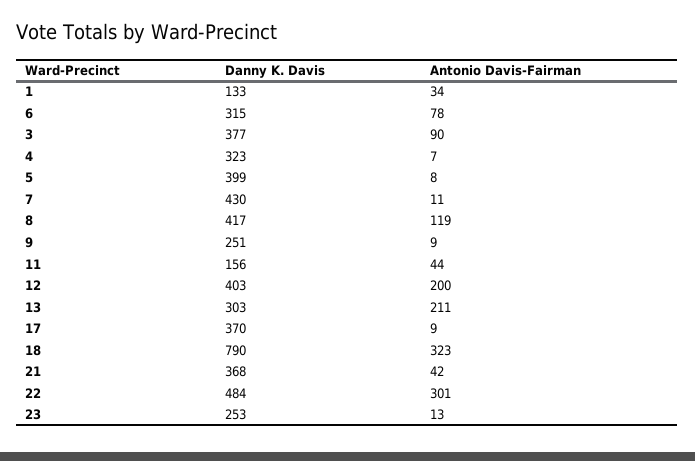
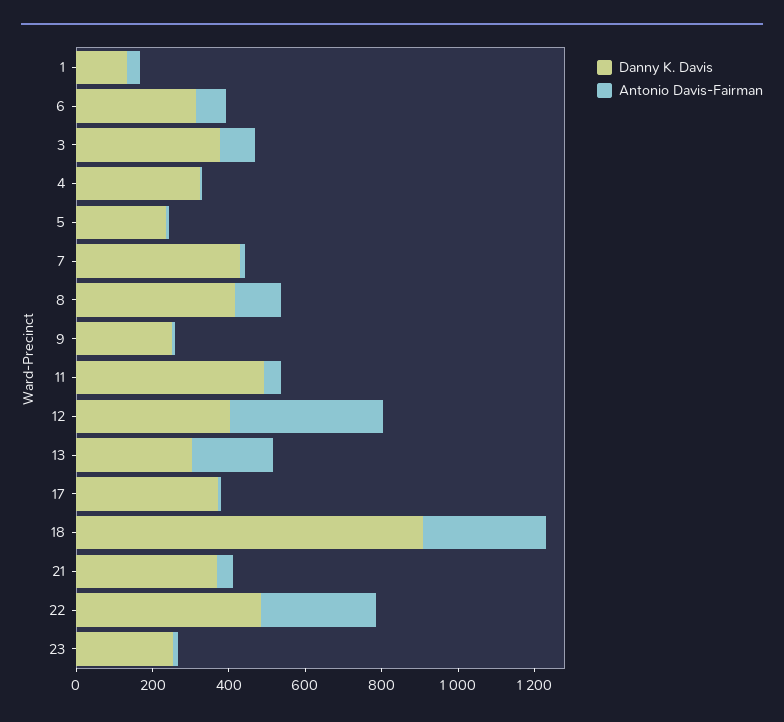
Danny K. Davis, 5: 399 -> 250
Danny K. Davis, 11: 156 -> 500
Antonio Davis-Fairman, 12: 200 -> 400
Danny K. Davis, 18: 790 -> 900

